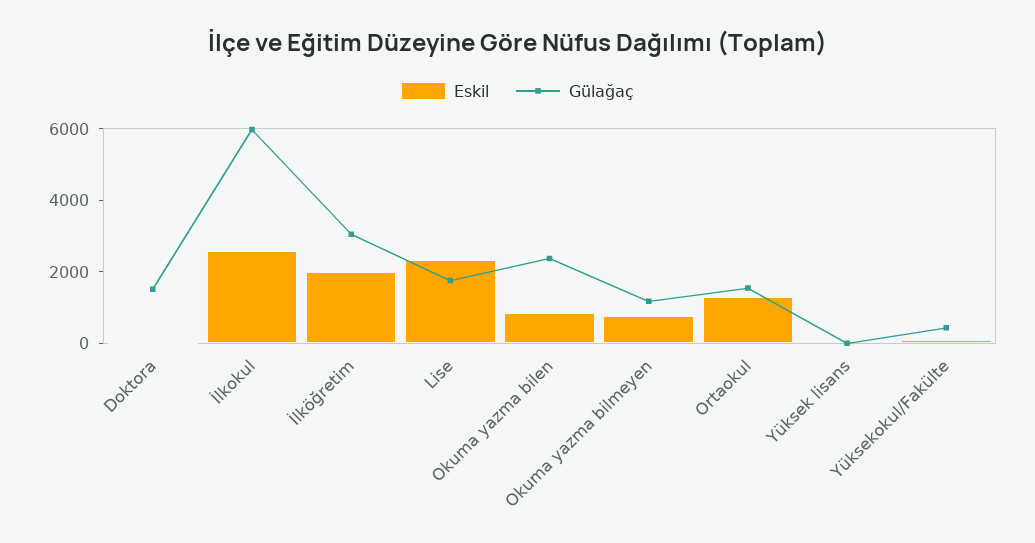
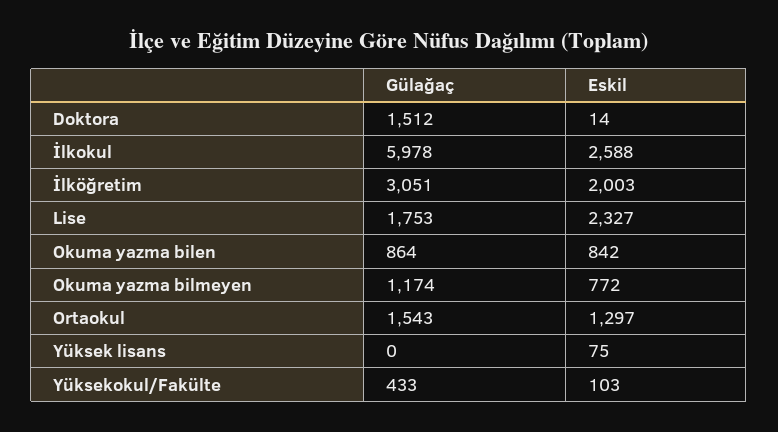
Gülağaç, Okuma yazma bilen: 2500 -> 864

